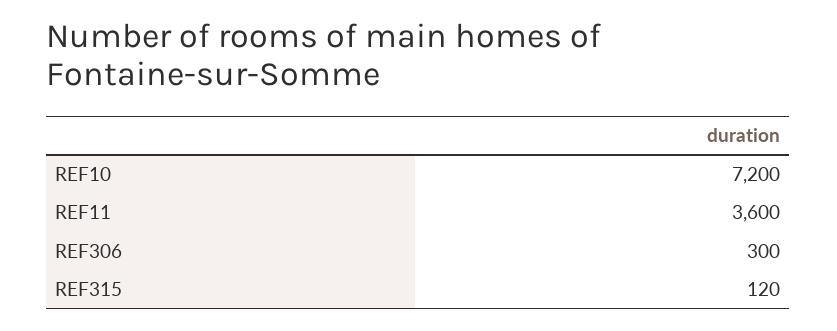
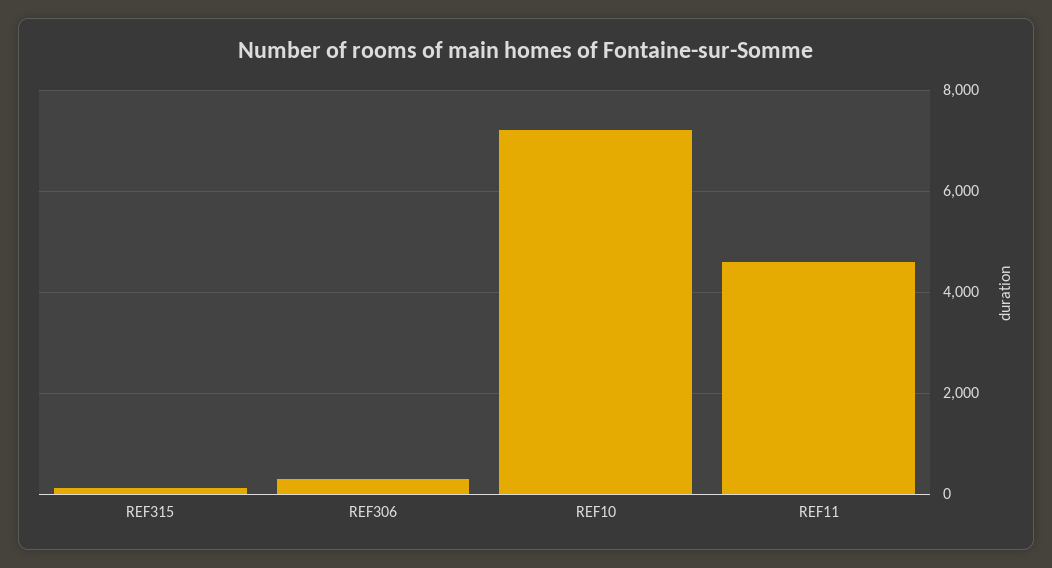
REF11: 3600 -> 4600

